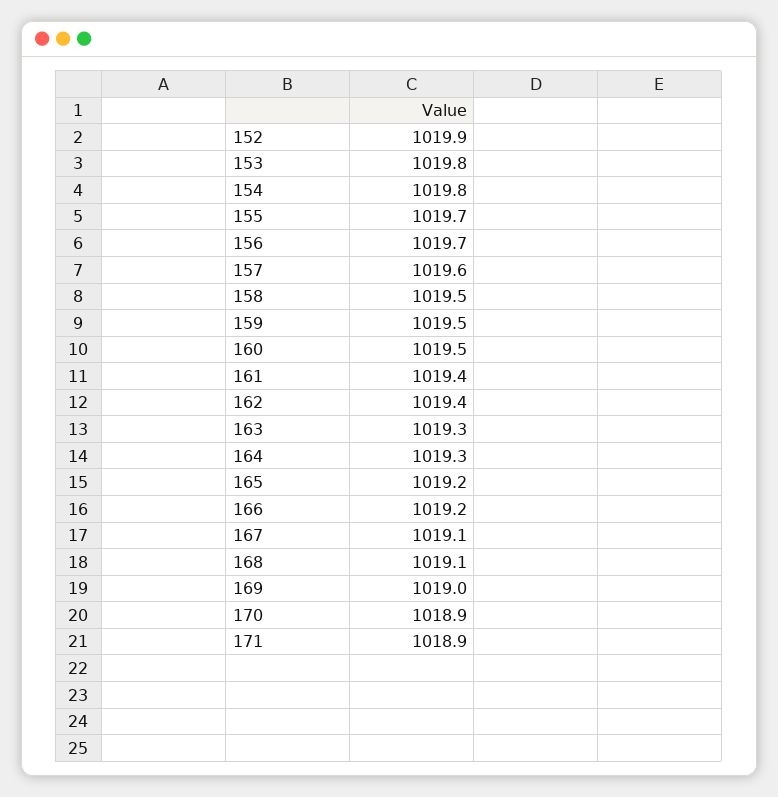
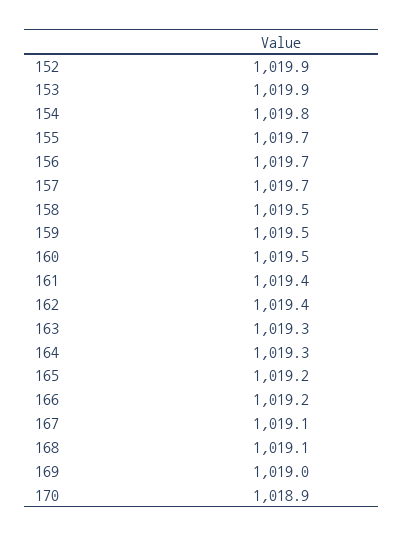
153: 1019.8 -> 1019.9
157: 1019.6 -> 1019.7
171: 1018.9 -> none

